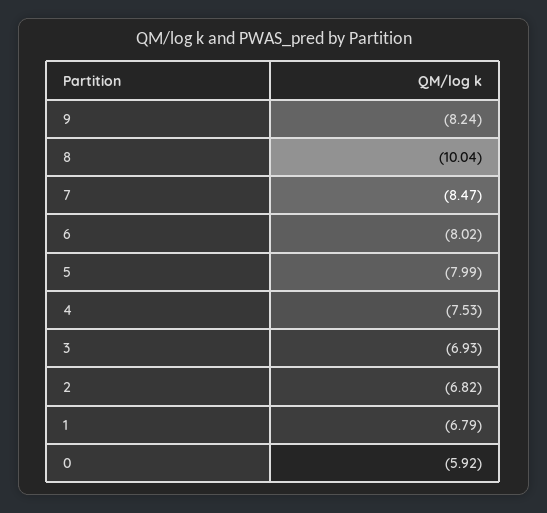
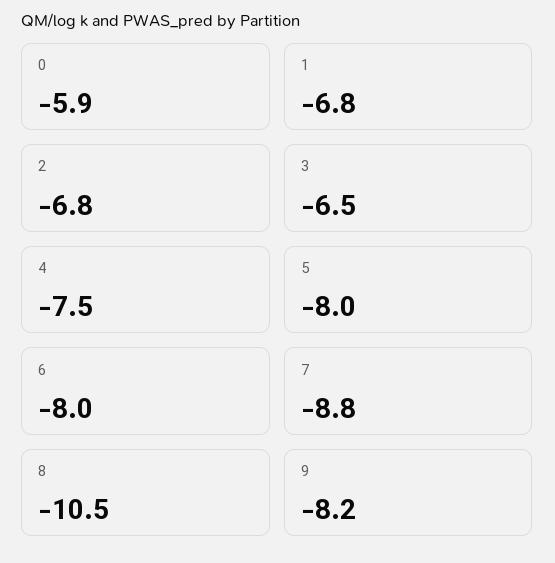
8: -10.04 -> -10.5
7: -8.47 -> -8.8
3: -6.93 -> -6.5

